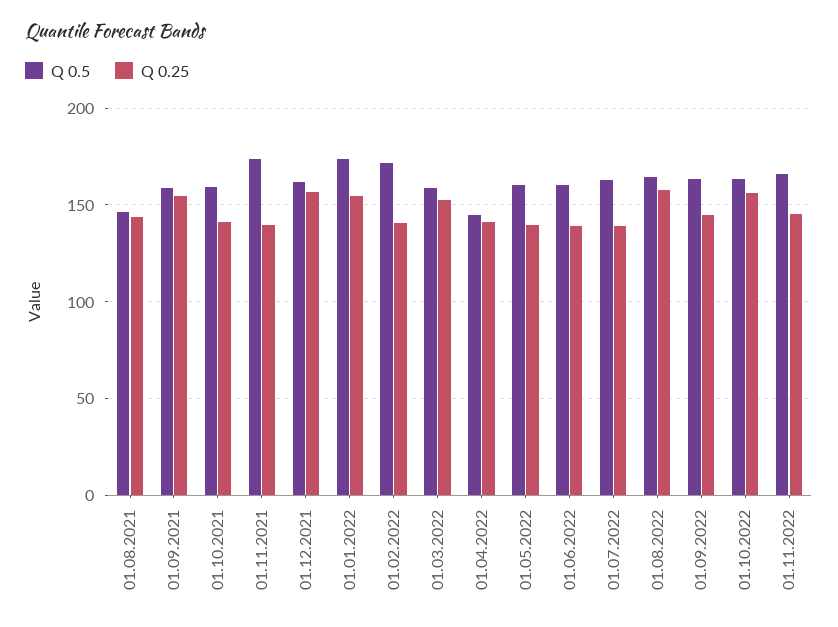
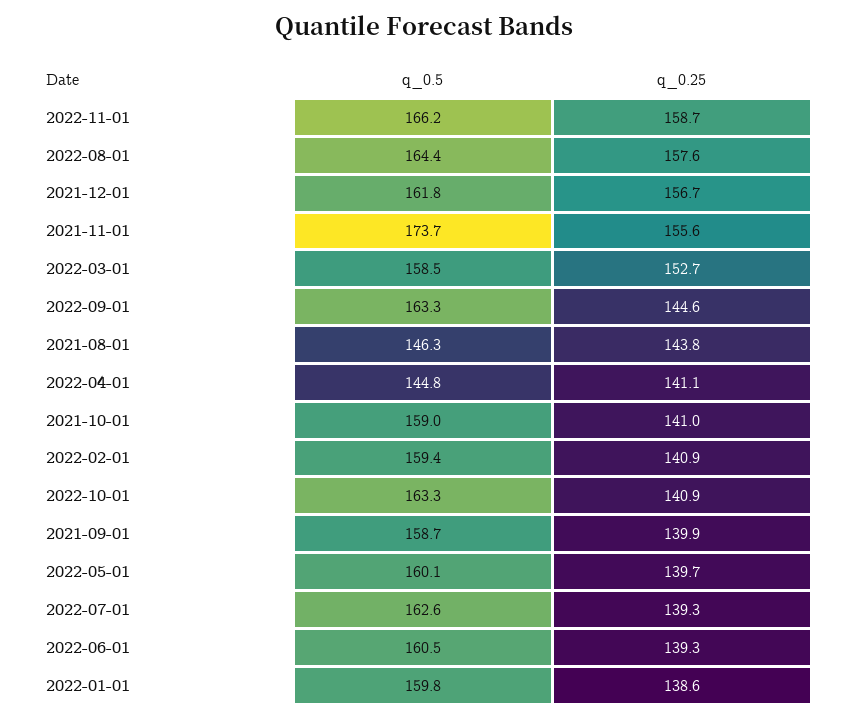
Q 0.25, 01.09.2021: 155 -> 139.9
Q 0.25, 01.11.2021: 140 -> 155.6
Q 0.5, 01.01.2022: 175 -> 159.8
Q 0.25, 01.01.2022: 155 -> 138.6
Q 0.5, 01.02.2022: 170 -> 159.4
Q 0.25, 01.10.2022: 155 -> 140.9
Q 0.25, 01.11.2022: 145 -> 158.7

